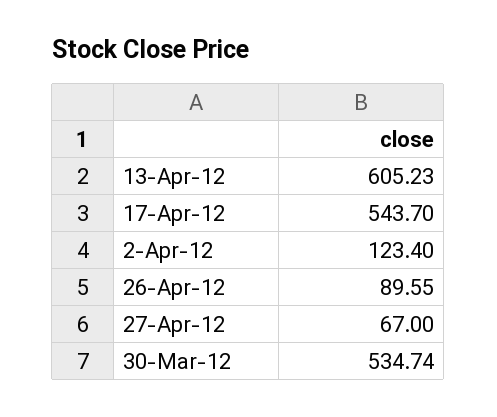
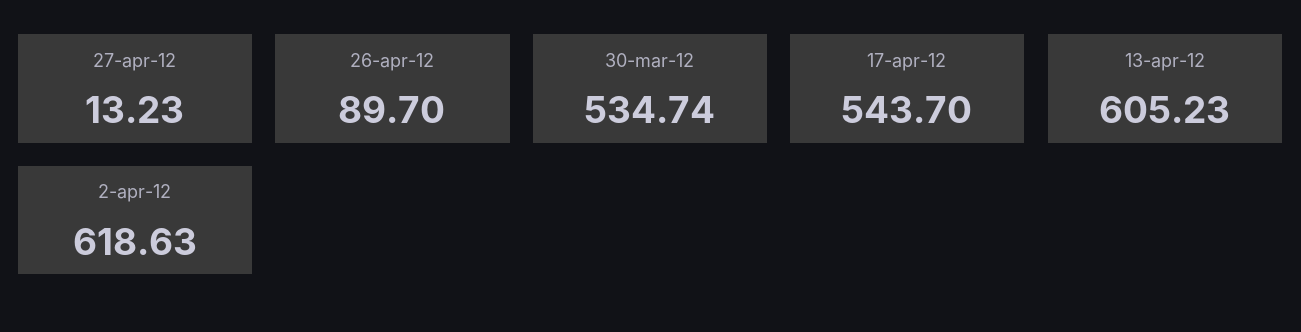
2-Apr-12: 123.4 -> 618.63
26-Apr-12: 89.55 -> 89.7
27-Apr-12: 67 -> 13.23

